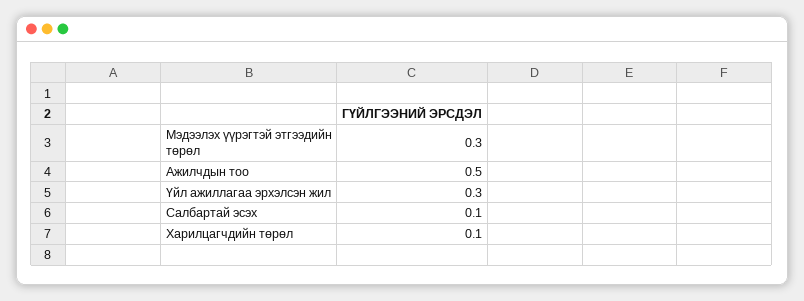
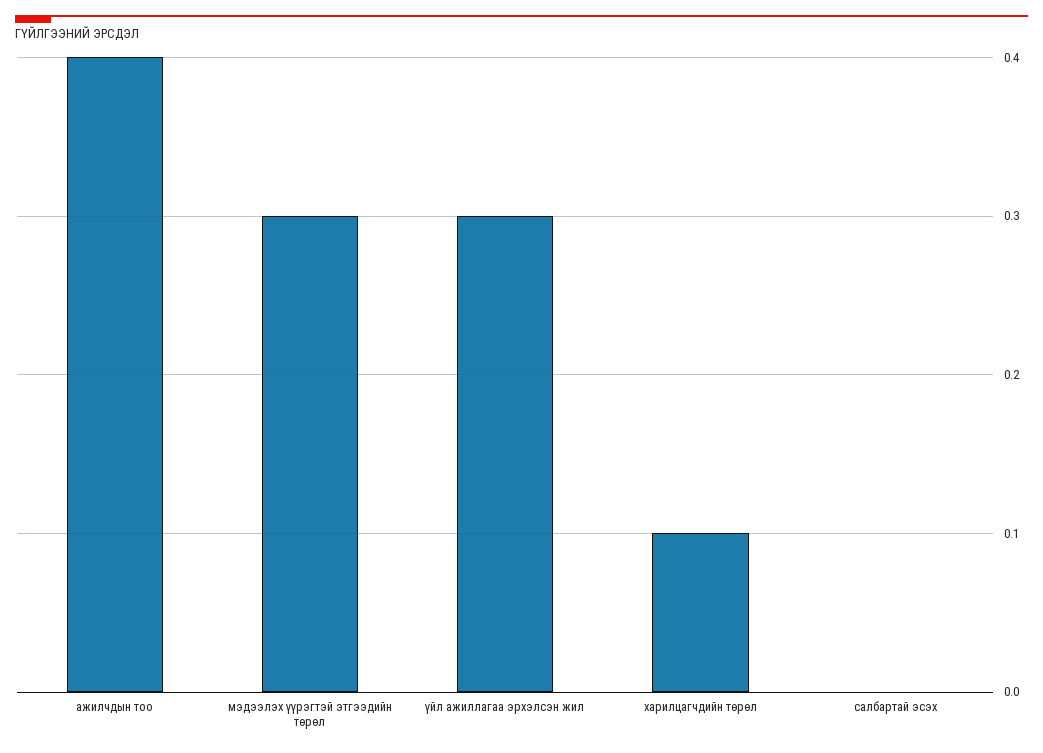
Ажилчдын тоо: 0.5 -> 0.4
Салбартай эсэх: 0.1 -> 0

